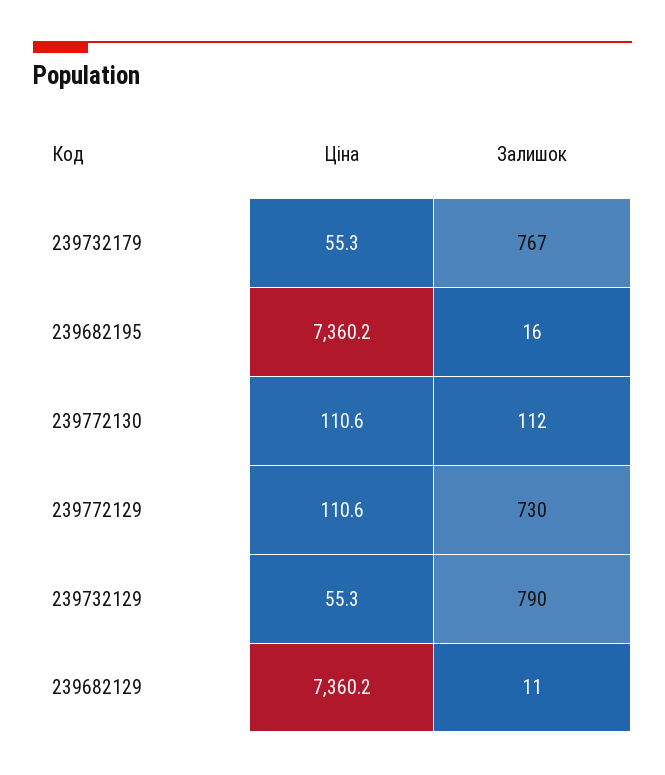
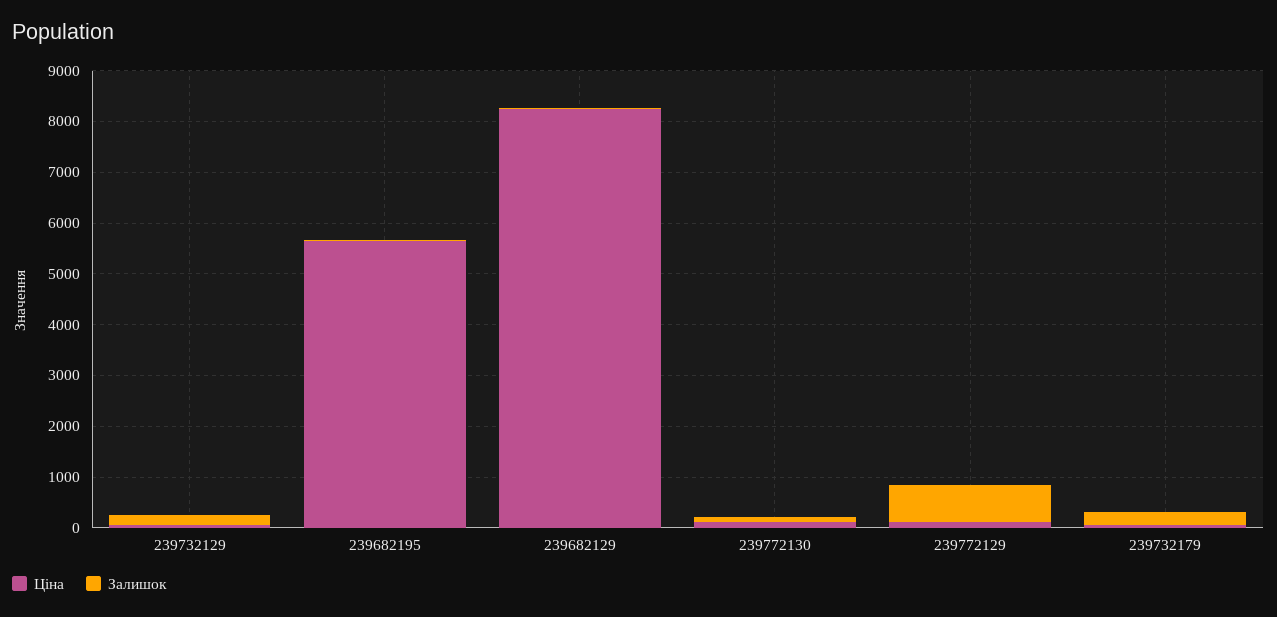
Залишок, 239732179: 767 -> 200
Ціна, 239682195: 7360.2 -> 5600
Залишок, 239732129: 790 -> 200
Ціна, 239682129: 7360.2 -> 8200

